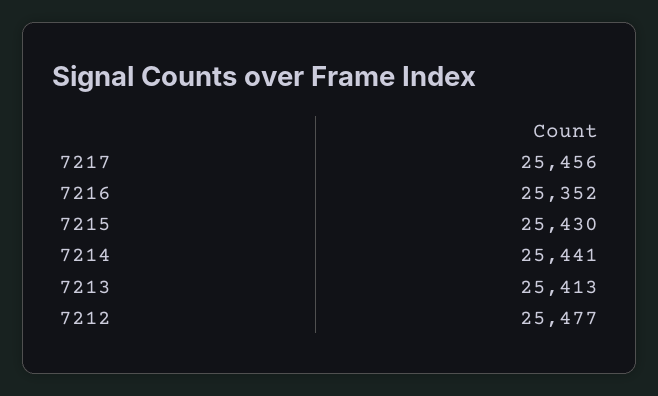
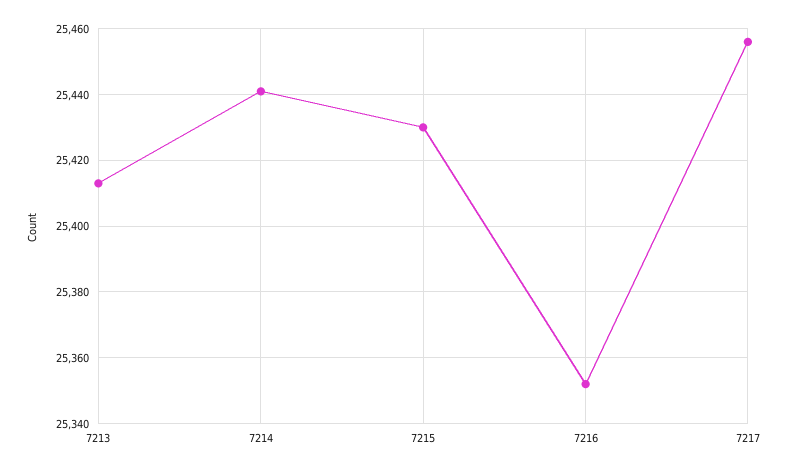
7212: 25477 -> none

